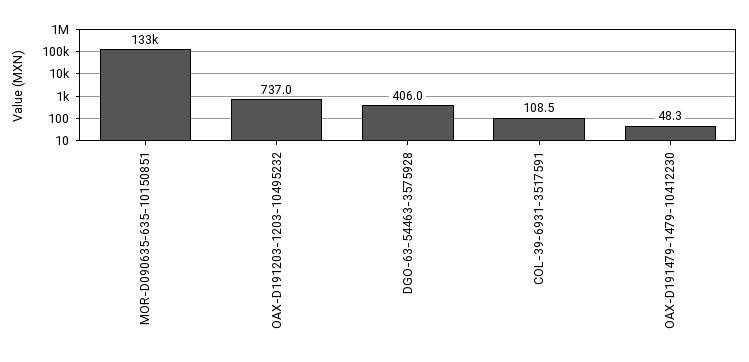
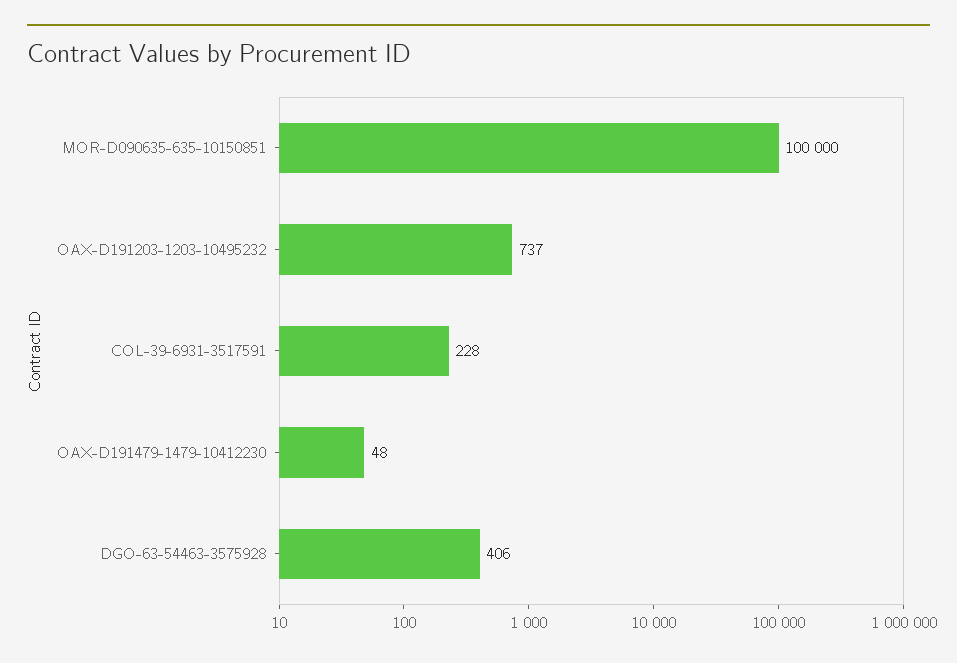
MOR-D090635-635-10150851: 133000 -> 100000
COL-39-6931-3517591: 108.5 -> 228

